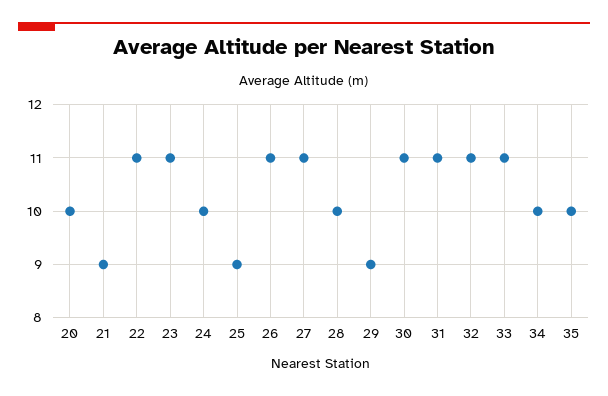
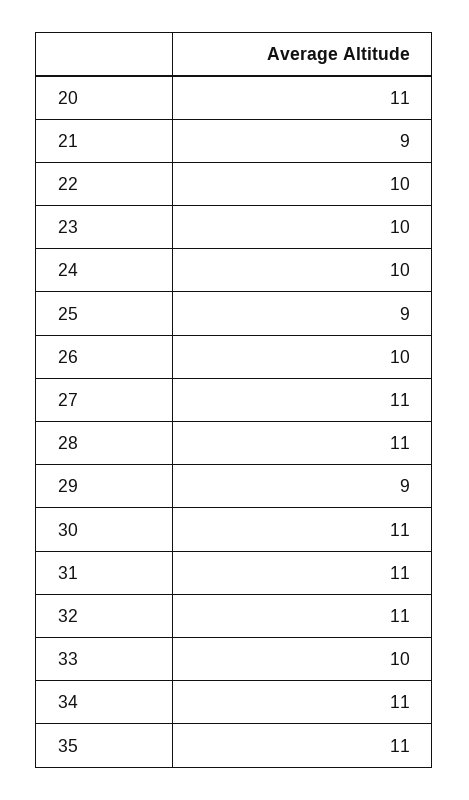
20: 10 -> 11
22: 11 -> 10
23: 11 -> 10
26: 11 -> 10
28: 10 -> 11
33: 11 -> 10
34: 10 -> 11
35: 10 -> 11

